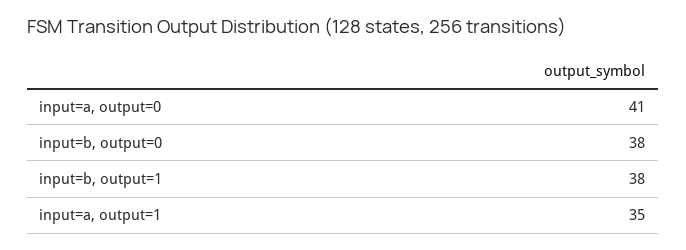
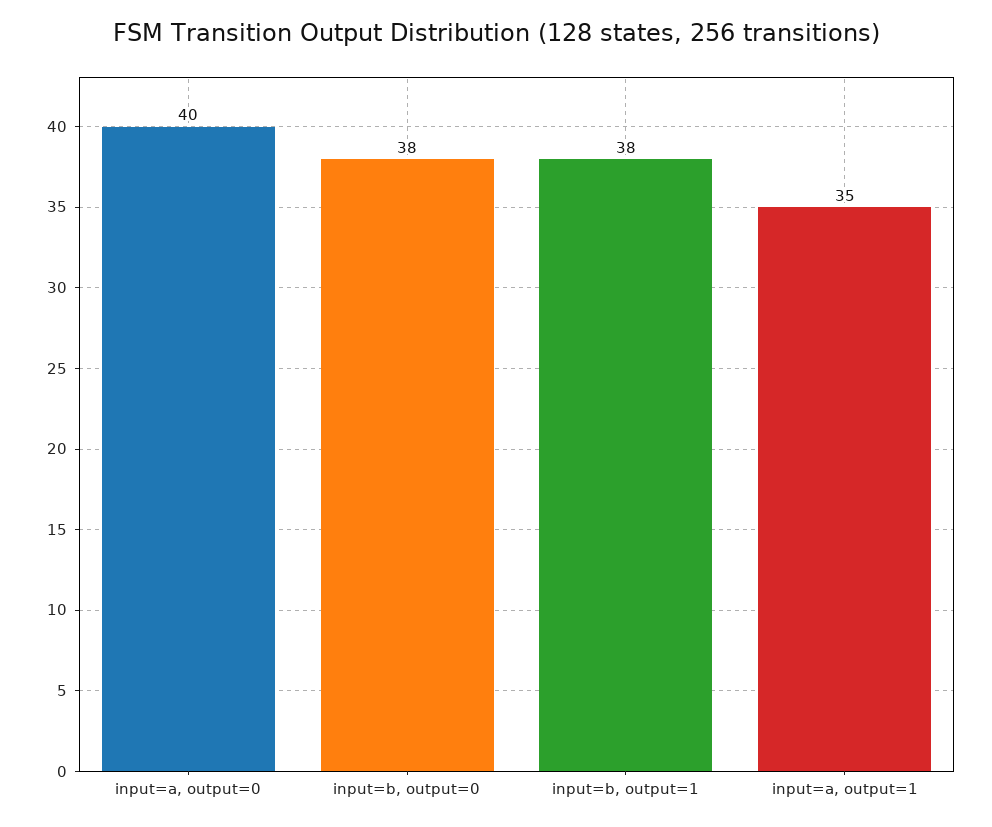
input=a, output=0: 41 -> 40

